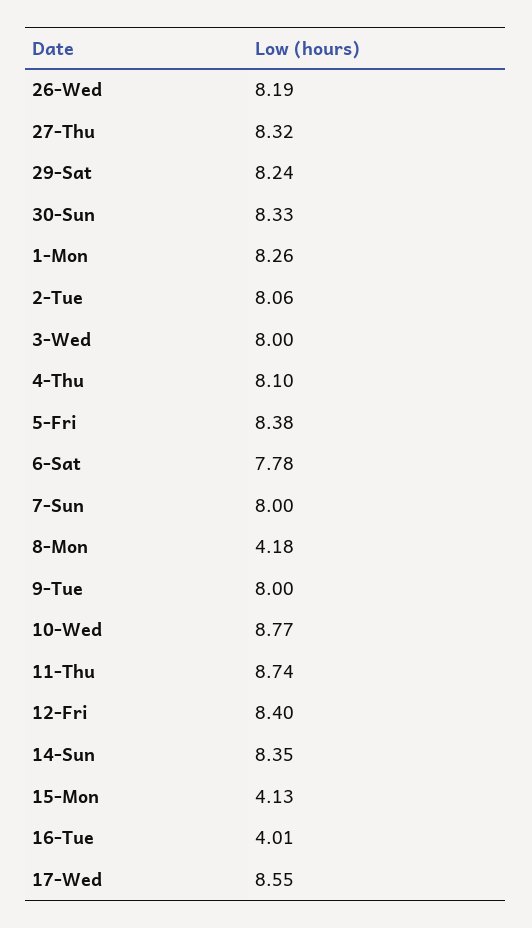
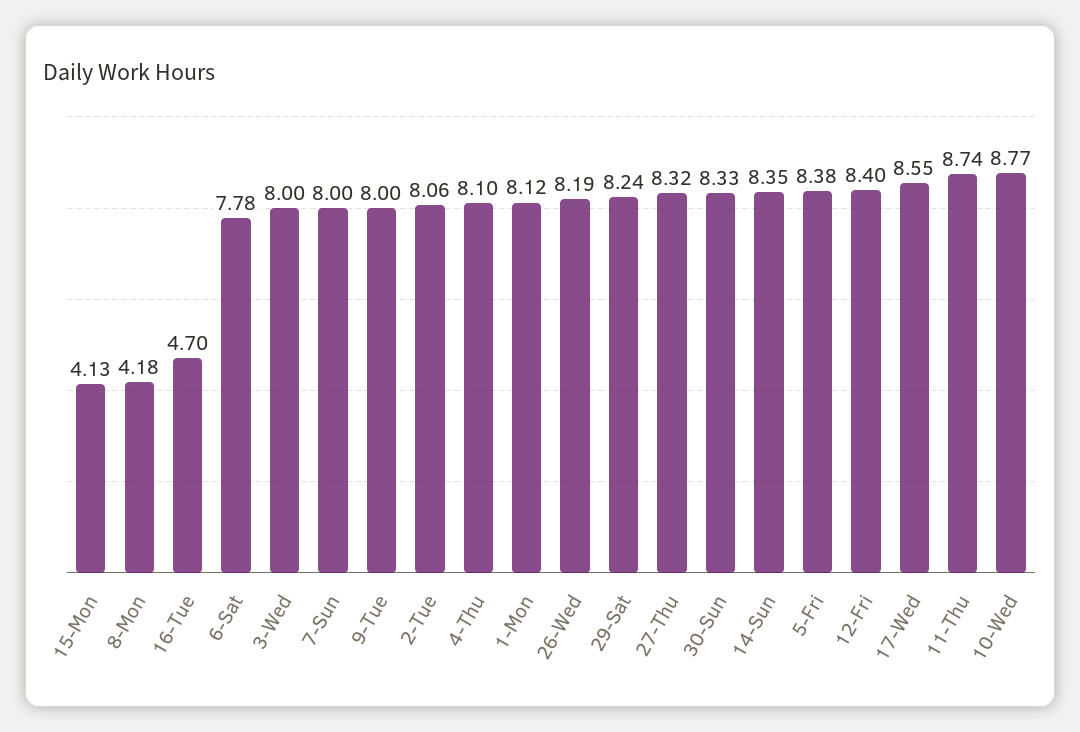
1-Mon: 8.26 -> 8.12
16-Tue: 4.01 -> 4.7

